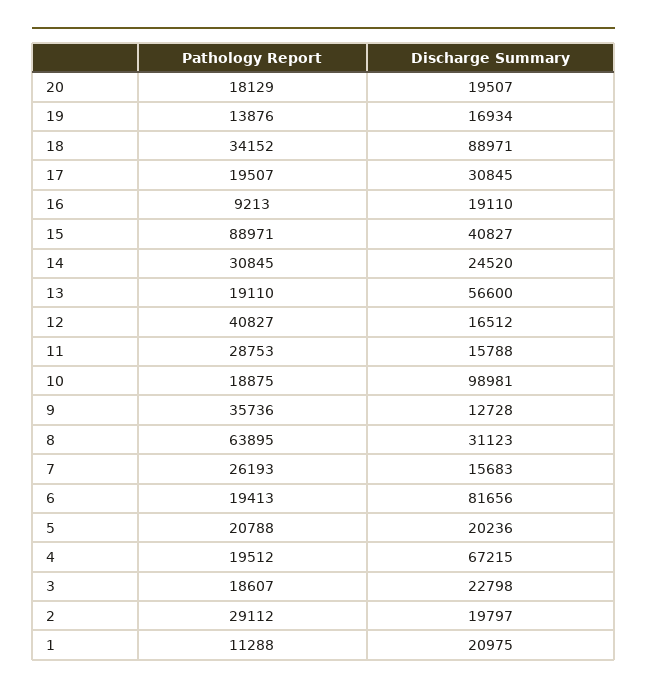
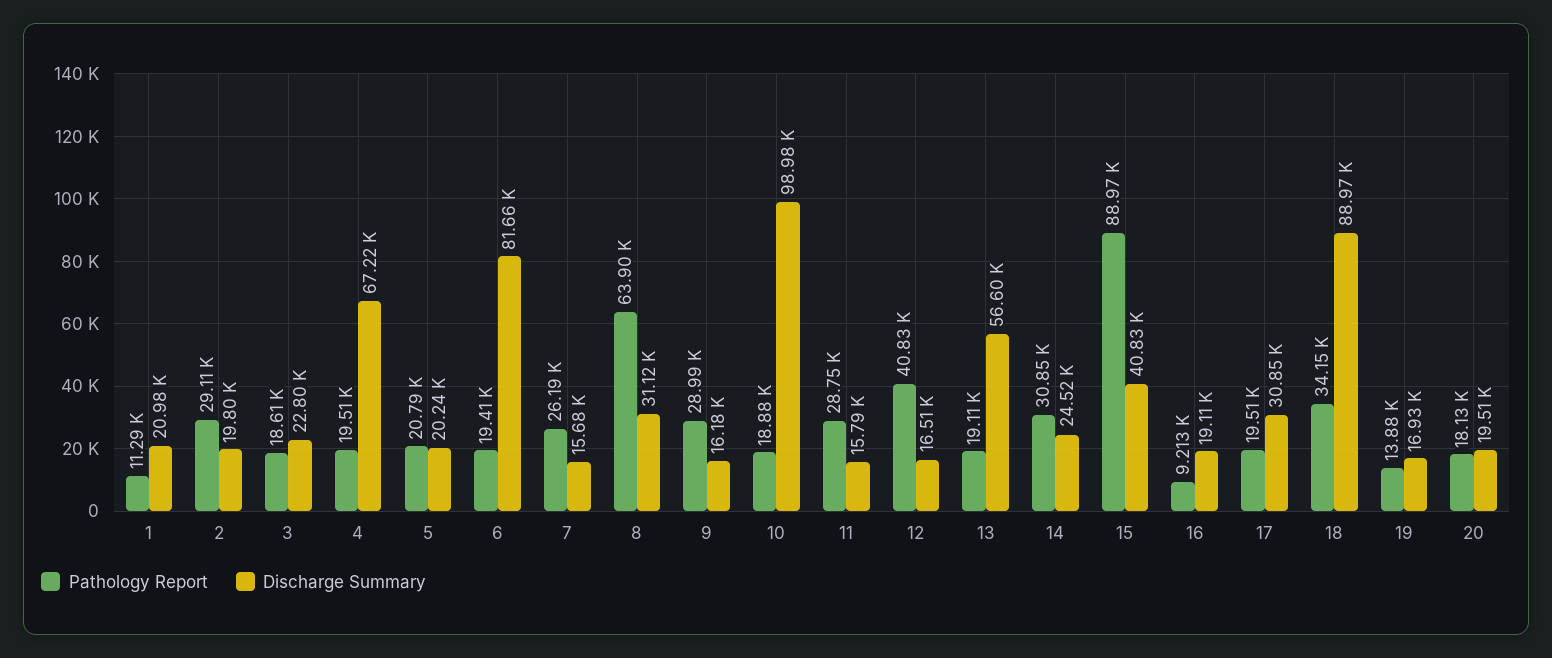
Pathology Report, 9: 35736 -> 28990
Discharge Summary, 9: 12728 -> 16180

